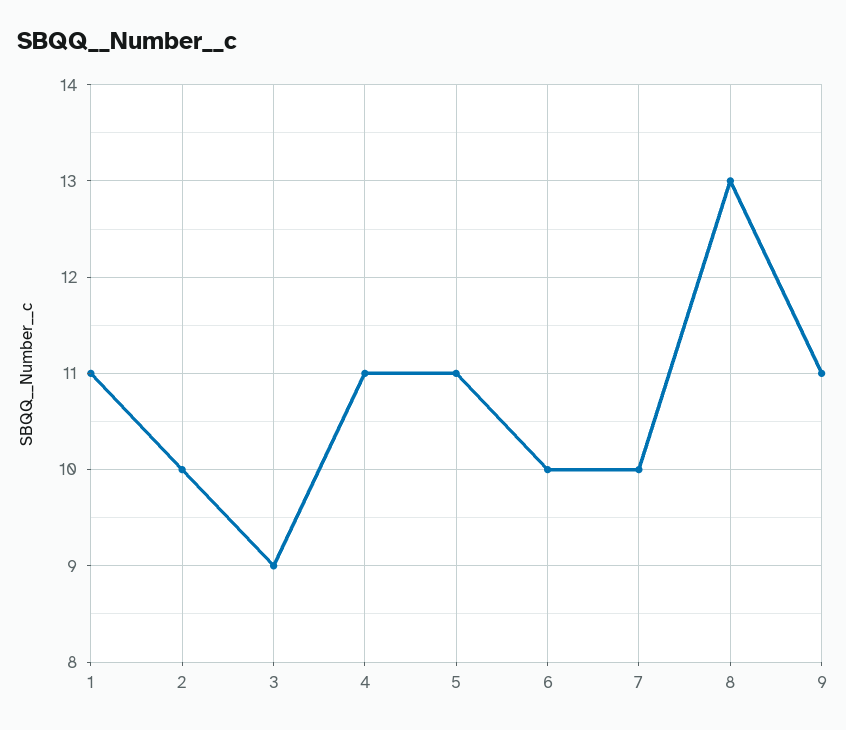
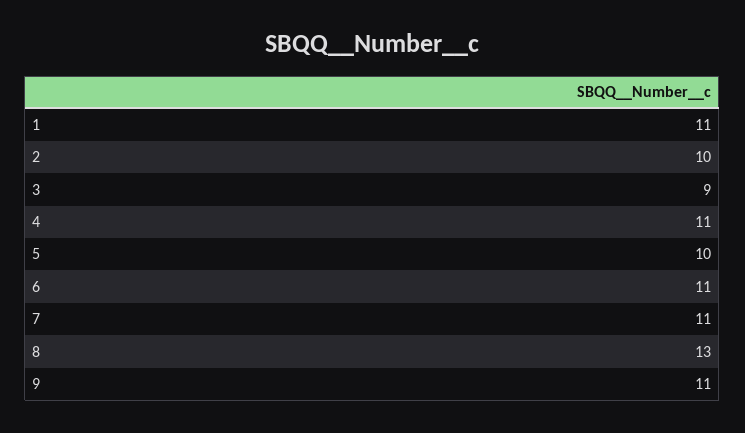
5: 11 -> 10
6: 10 -> 11
7: 10 -> 11

